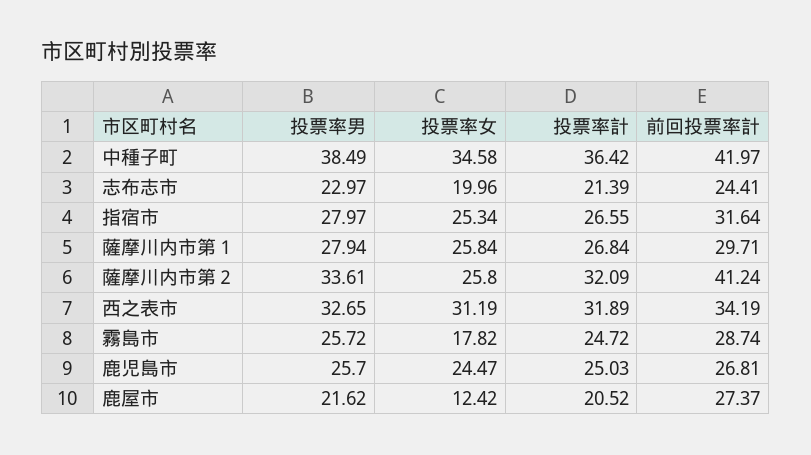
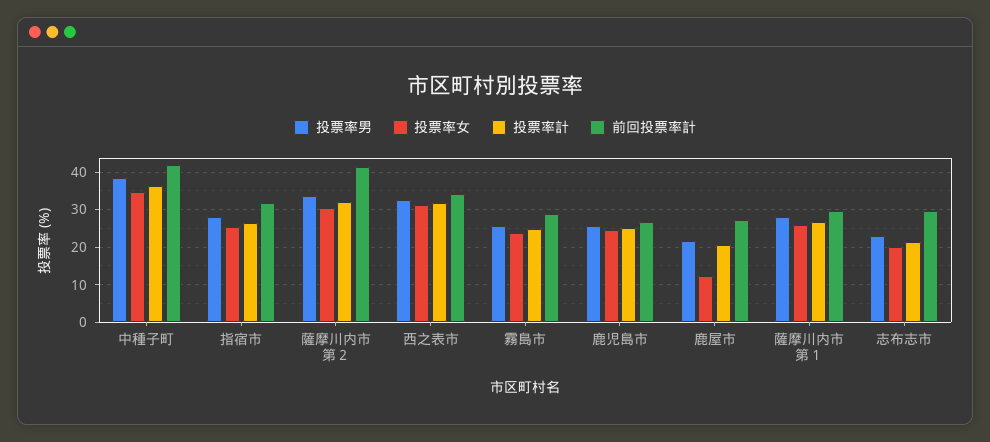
前回投票率計, 志布志市: 24.41 -> 30
投票率女, 薩摩川内市第２: 25.8 -> 30
投票率女, 霧島市: 17.82 -> 24

